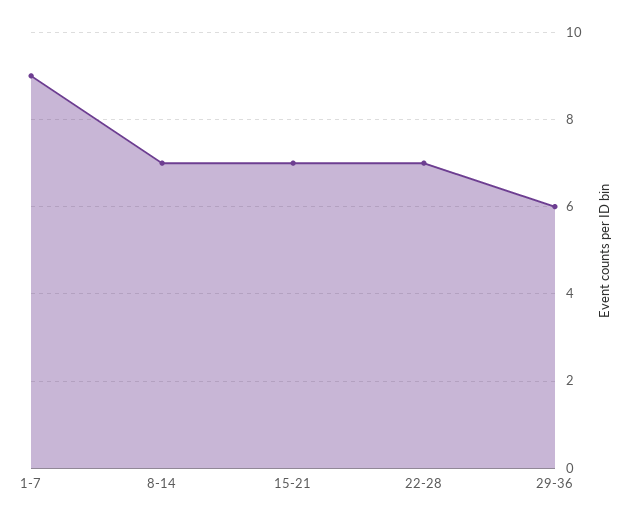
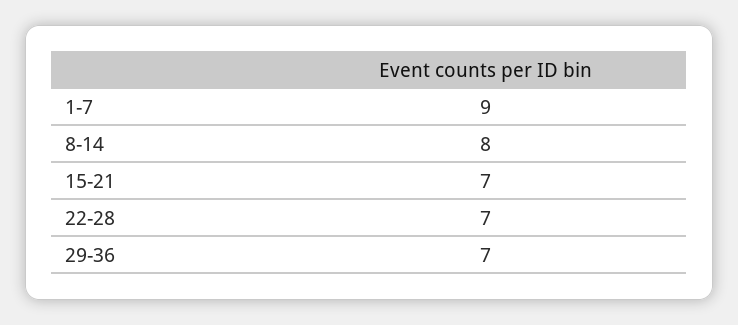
8-14: 7 -> 8
29-36: 6 -> 7

